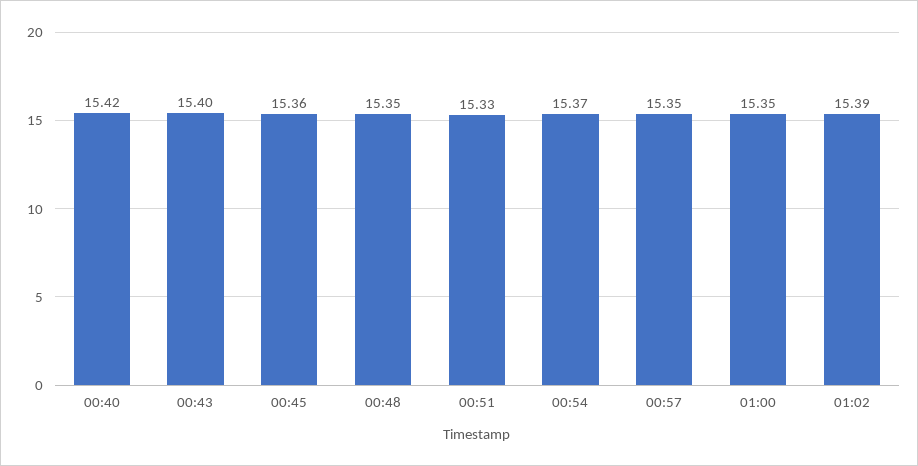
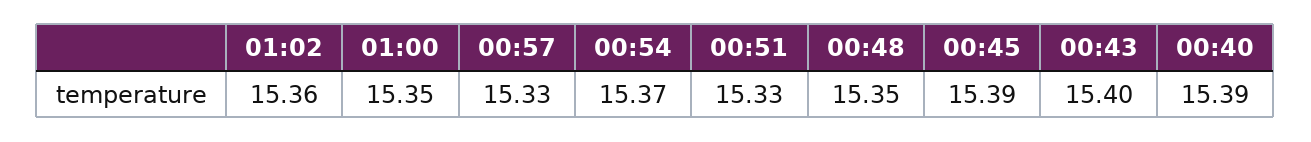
00:40: 15.42 -> 15.39
00:45: 15.36 -> 15.39
00:57: 15.35 -> 15.33
01:02: 15.39 -> 15.36

